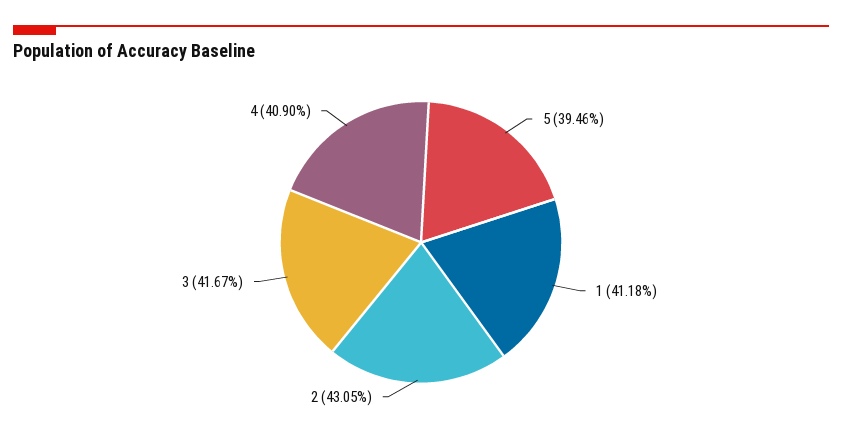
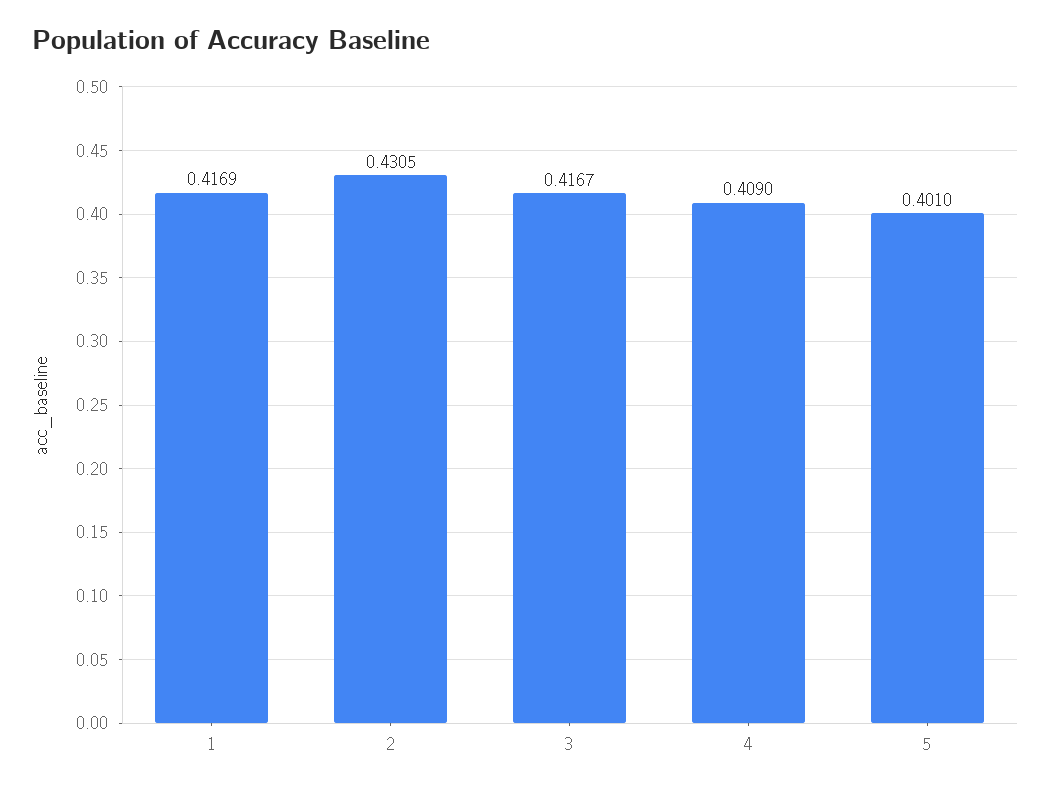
5: 0.3946 -> 0.401
1: 0.4118 -> 0.4169

